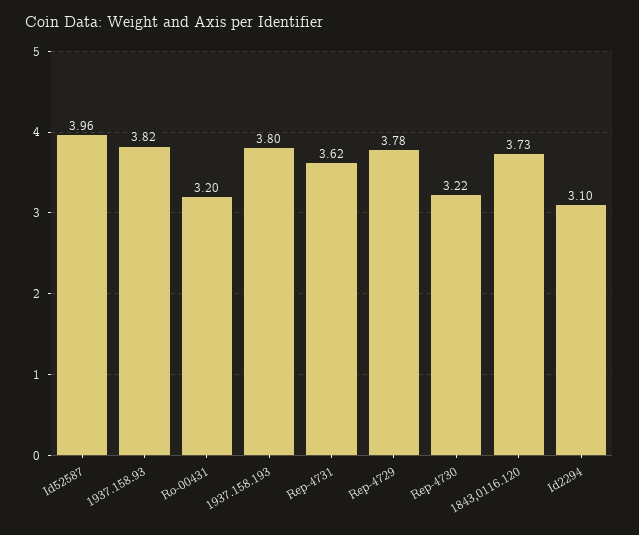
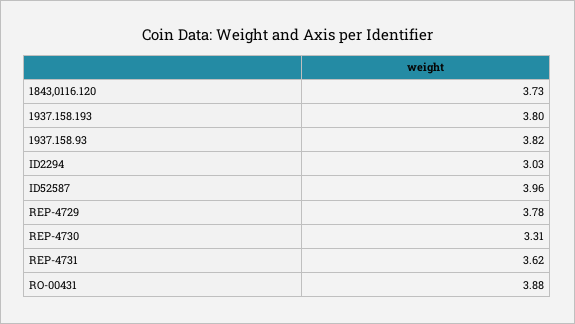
Ro-00431: 3.2 -> 3.88
Rep-4730: 3.22 -> 3.31
Id2294: 3.1 -> 3.03

